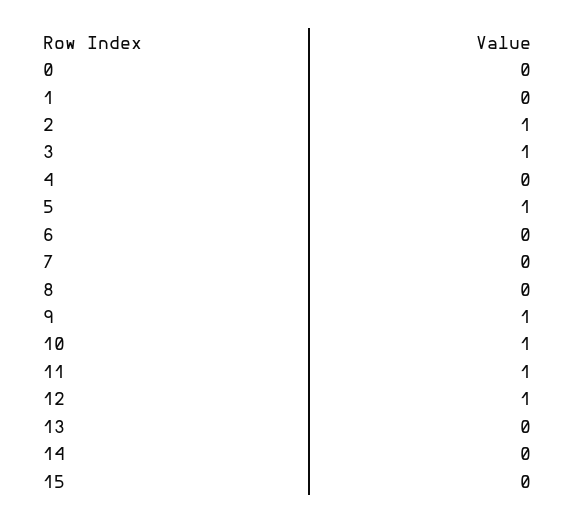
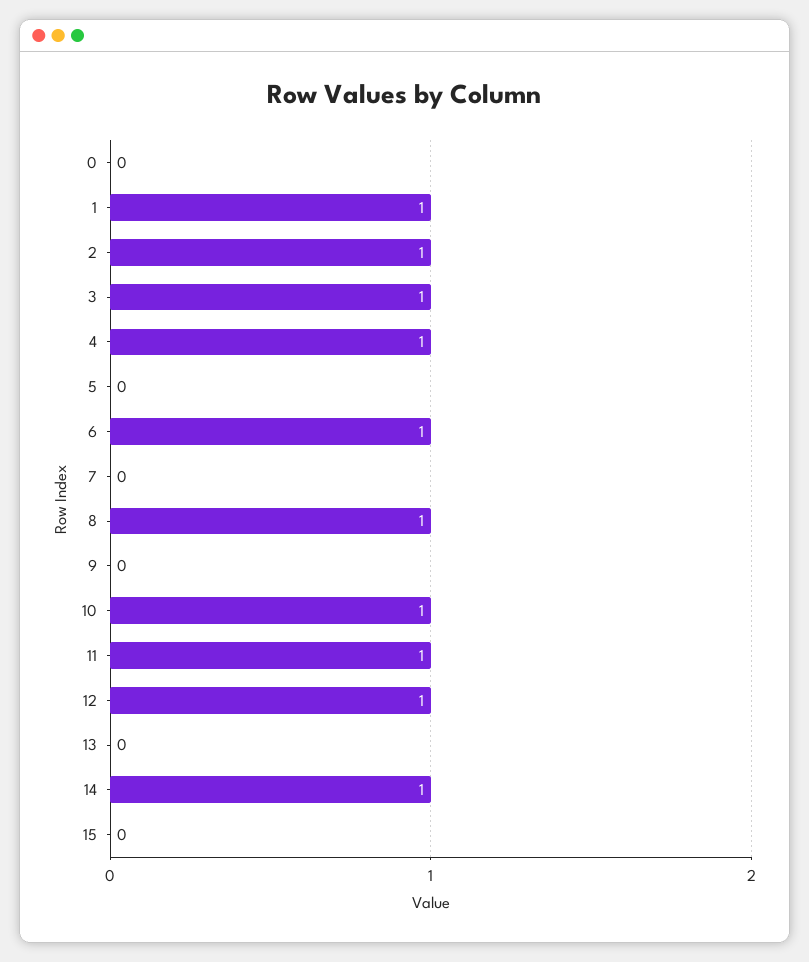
1: 0 -> 1
4: 0 -> 1
5: 1 -> 0
6: 0 -> 1
8: 0 -> 1
9: 1 -> 0
14: 0 -> 1

